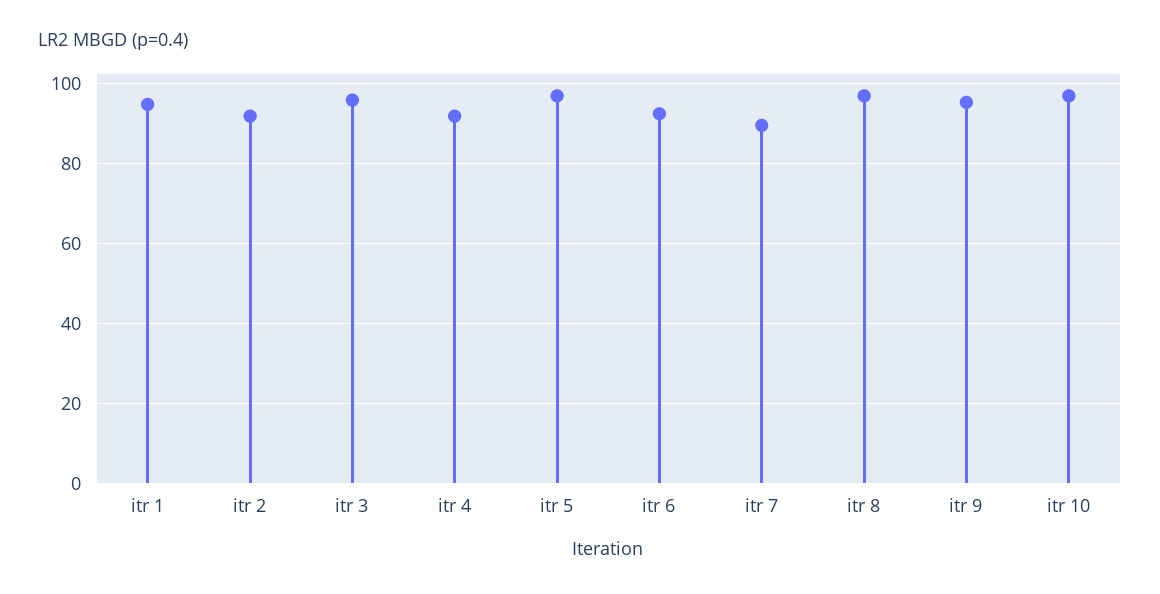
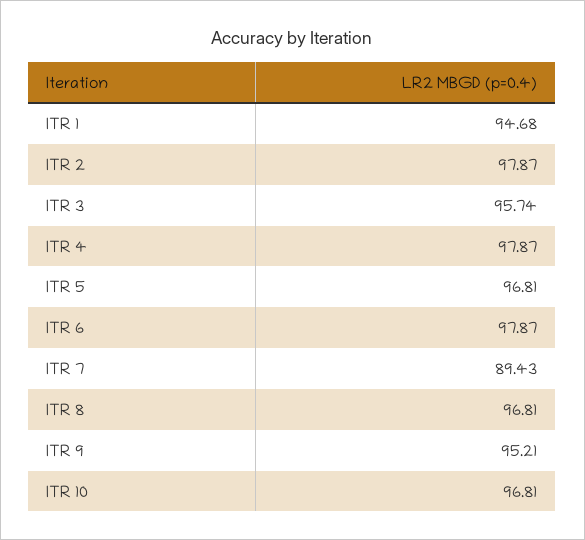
itr 2: 92 -> 97.87
itr 4: 92 -> 97.87
itr 6: 92 -> 97.87

